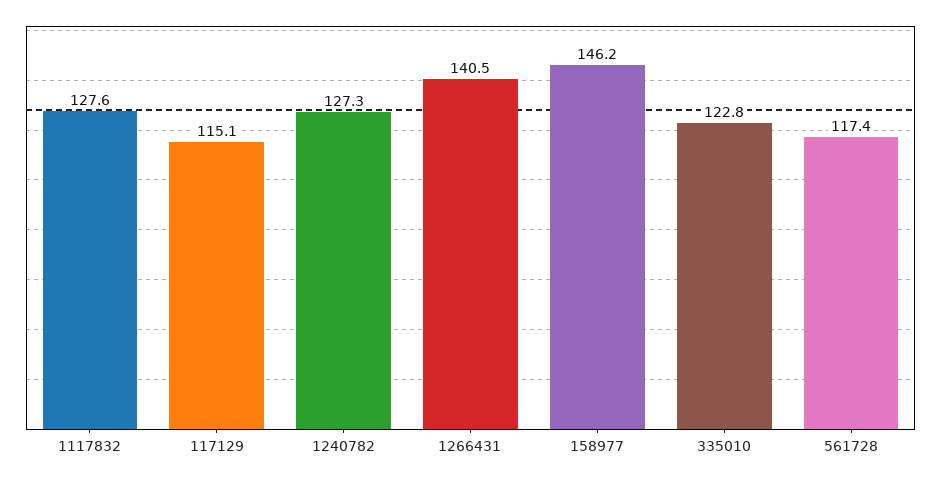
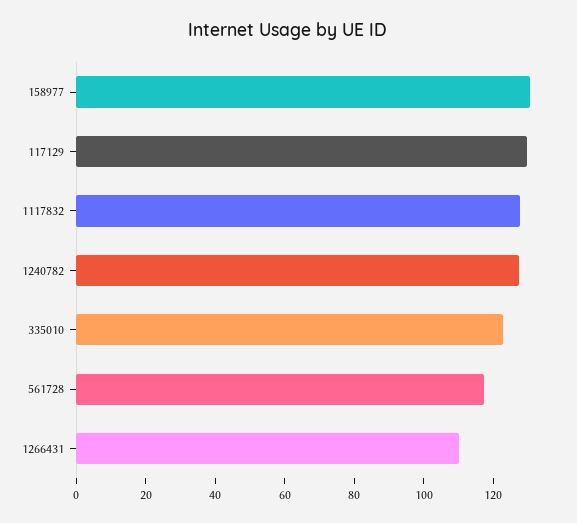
117129: 115.1 -> 130
1266431: 140.5 -> 110
158977: 146.2 -> 130

